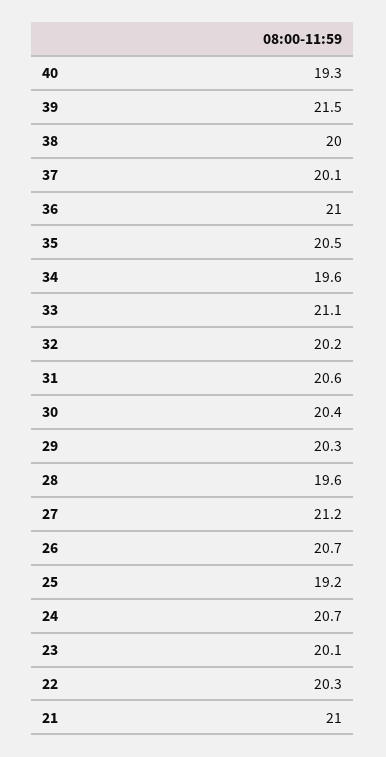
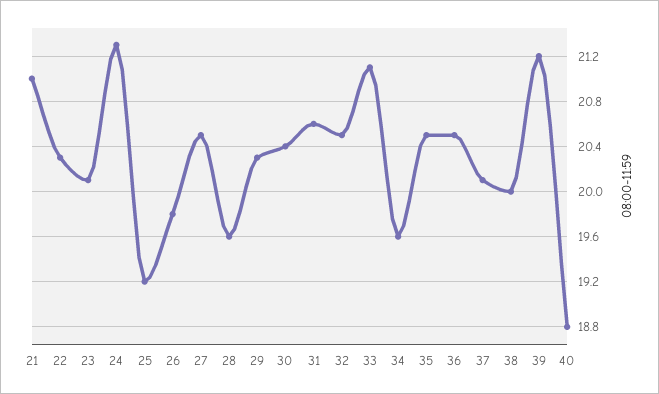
40: 19.3 -> 18.8
39: 21.5 -> 21.2
36: 21 -> 20.5
32: 20.2 -> 20.5
27: 21.2 -> 20.5
26: 20.7 -> 19.8
24: 20.7 -> 21.3

